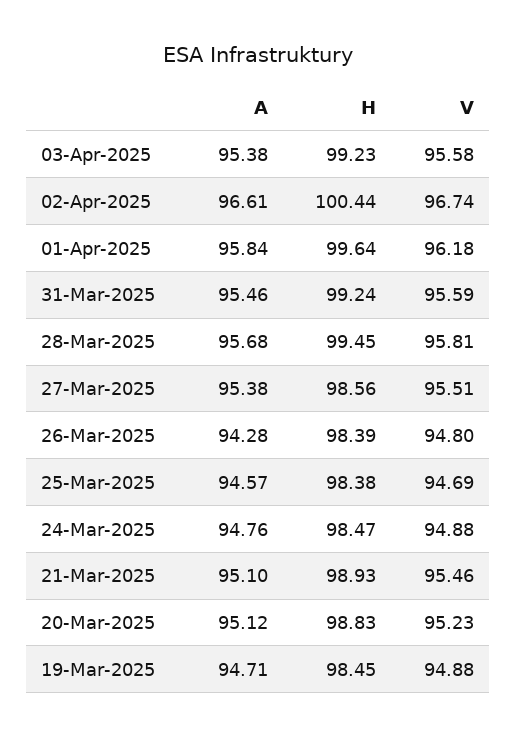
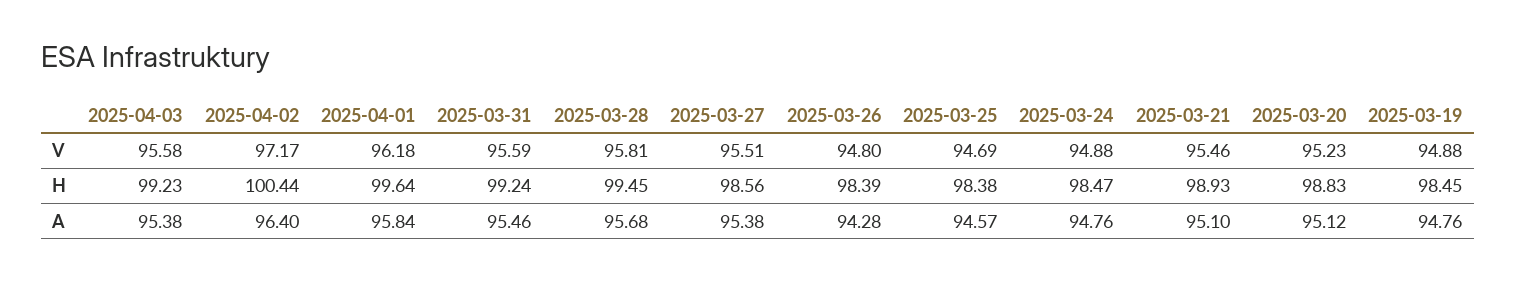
A, 02-Apr-2025: 96.61 -> 96.4
V, 02-Apr-2025: 96.74 -> 97.17
A, 19-Mar-2025: 94.71 -> 94.76

